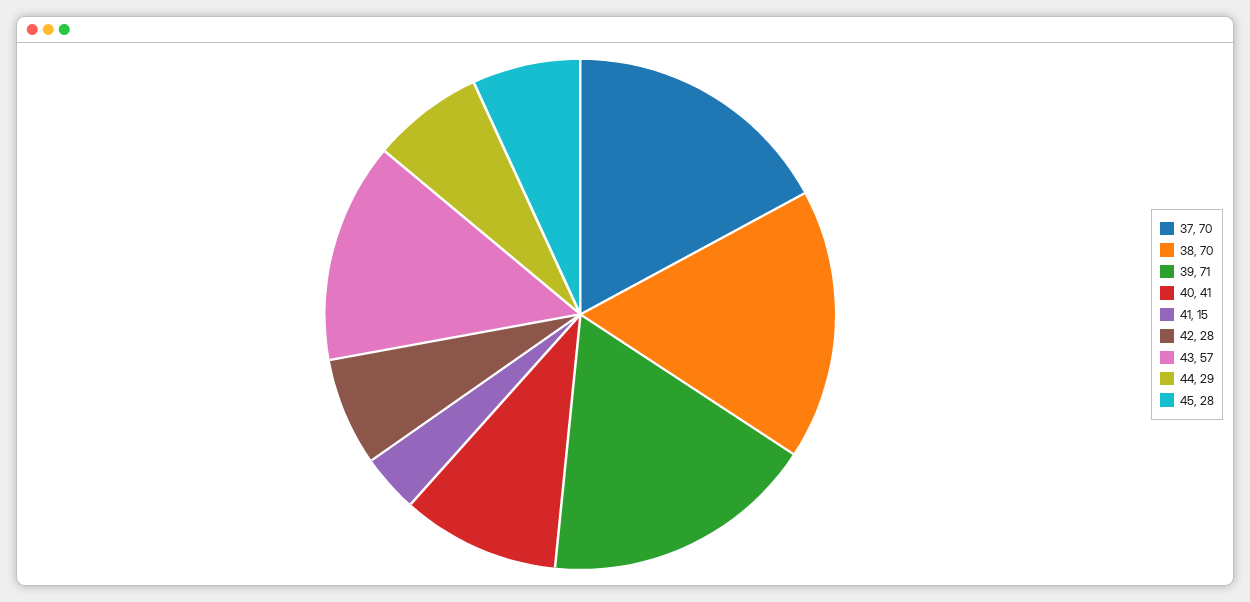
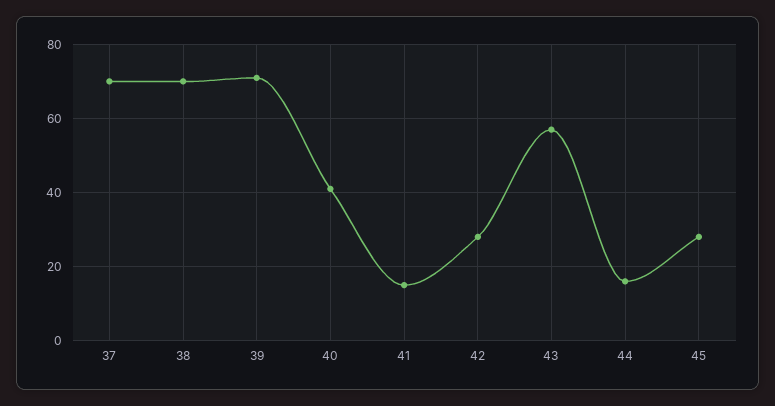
44: 29 -> 15

